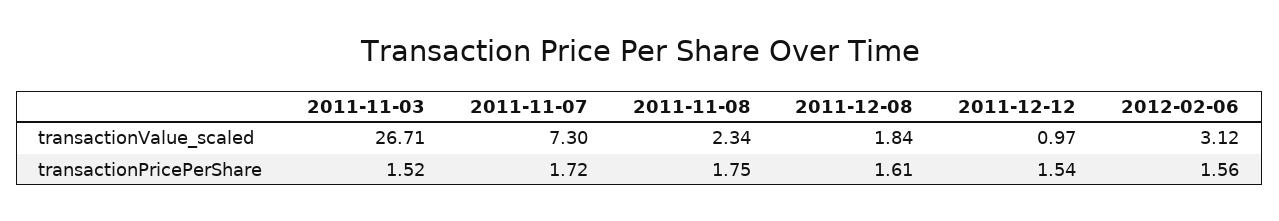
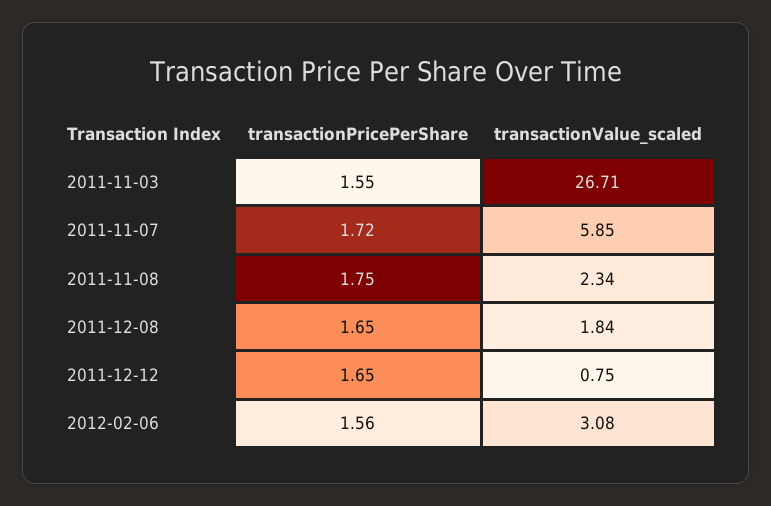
2011-11-07, transactionValue_scaled: 7.3 -> 5.85
2011-12-12, transactionValue_scaled: 0.97 -> 0.75
2012-02-06, transactionValue_scaled: 3.12 -> 3.08
2011-11-03, transactionPricePerShare: 1.52 -> 1.55
2011-12-08, transactionPricePerShare: 1.61 -> 1.65
2011-12-12, transactionPricePerShare: 1.54 -> 1.65

